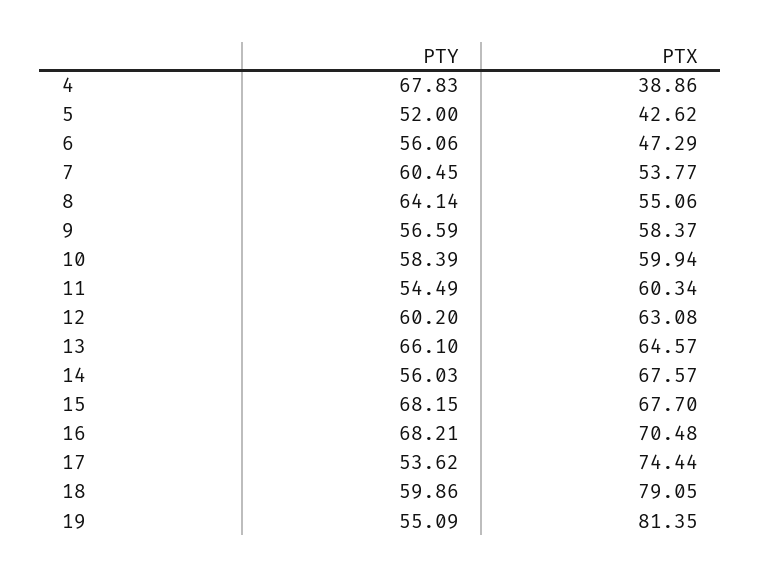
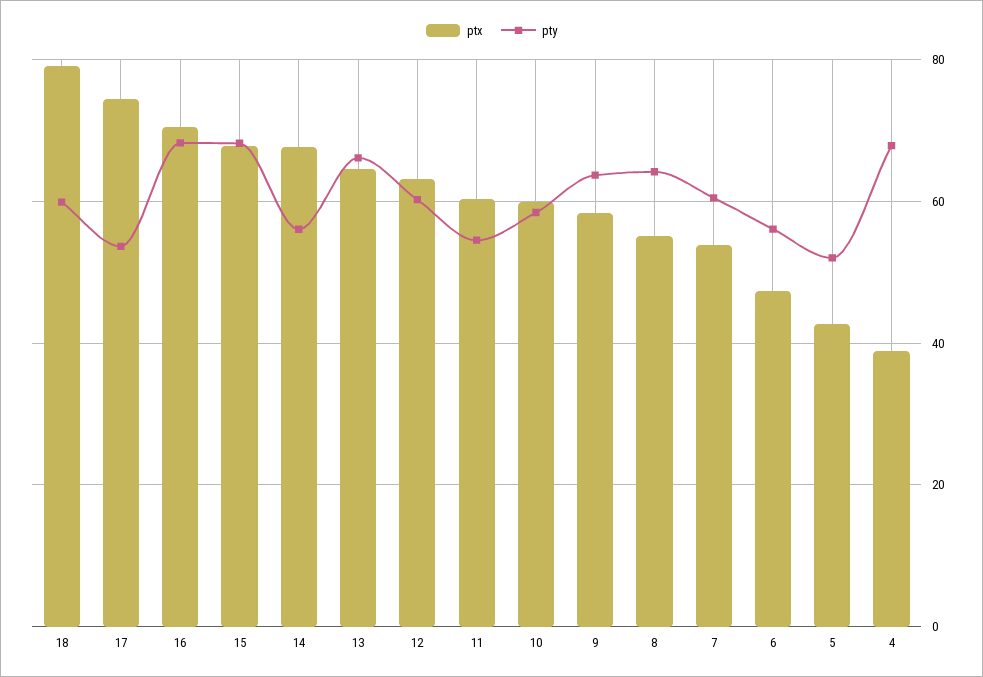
PTY, 9: 56.59 -> 64
PTY, 19: 55.09 -> none
PTX, 19: 81.35 -> none

